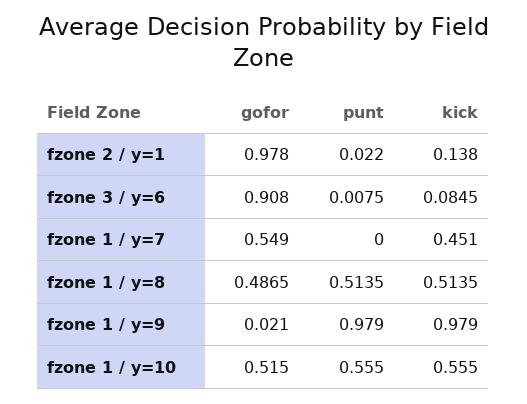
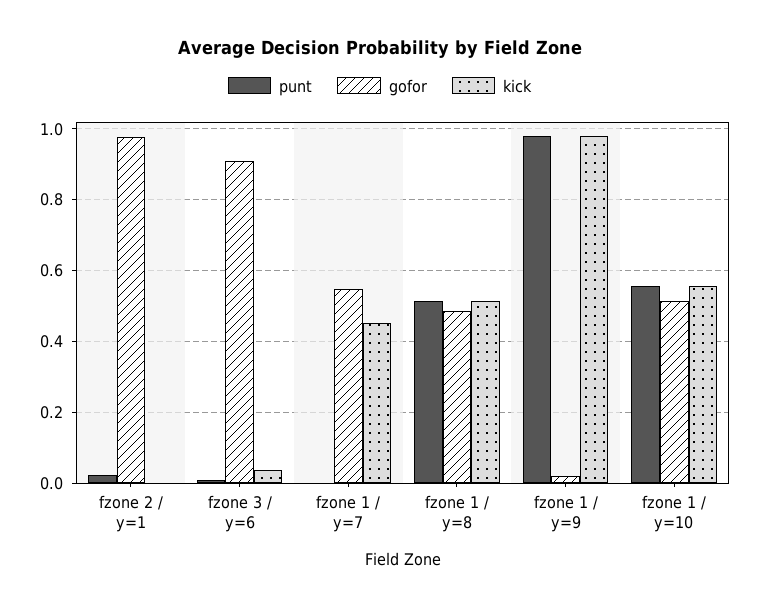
kick, fzone 2 / y=1: 0.138 -> 0
kick, fzone 3 / y=6: 0.0845 -> 0.04

